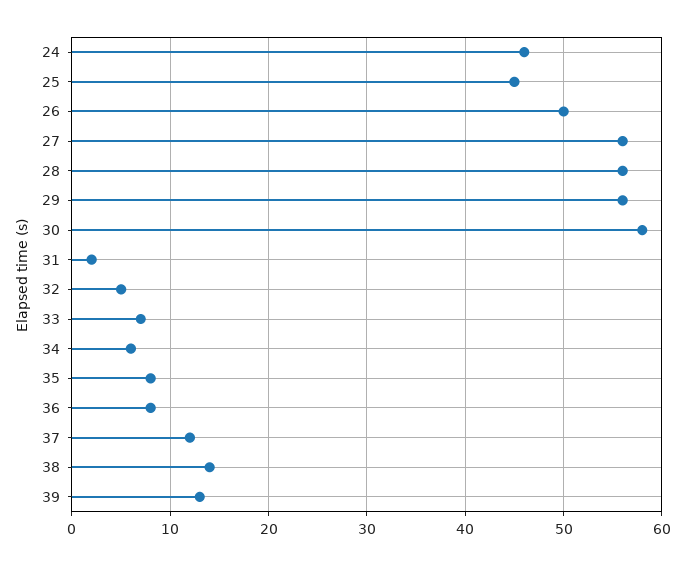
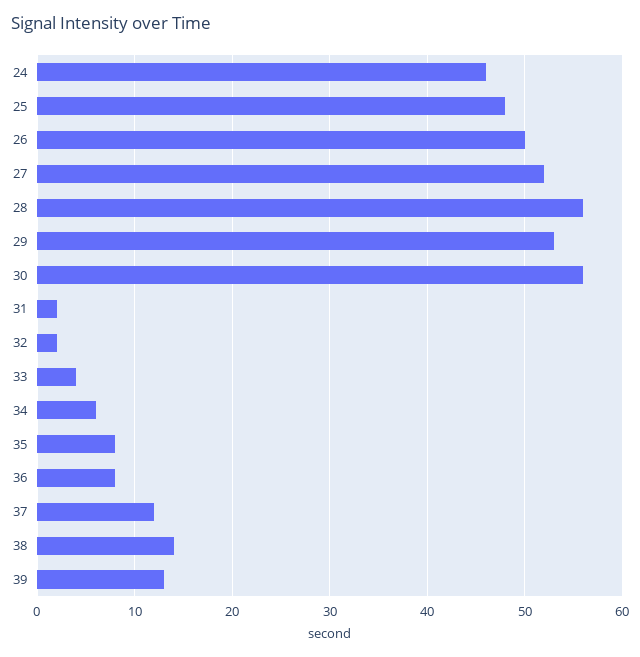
25: 45 -> 48
27: 56 -> 52
29: 56 -> 53
30: 58 -> 56
32: 5 -> 2
33: 7 -> 4

